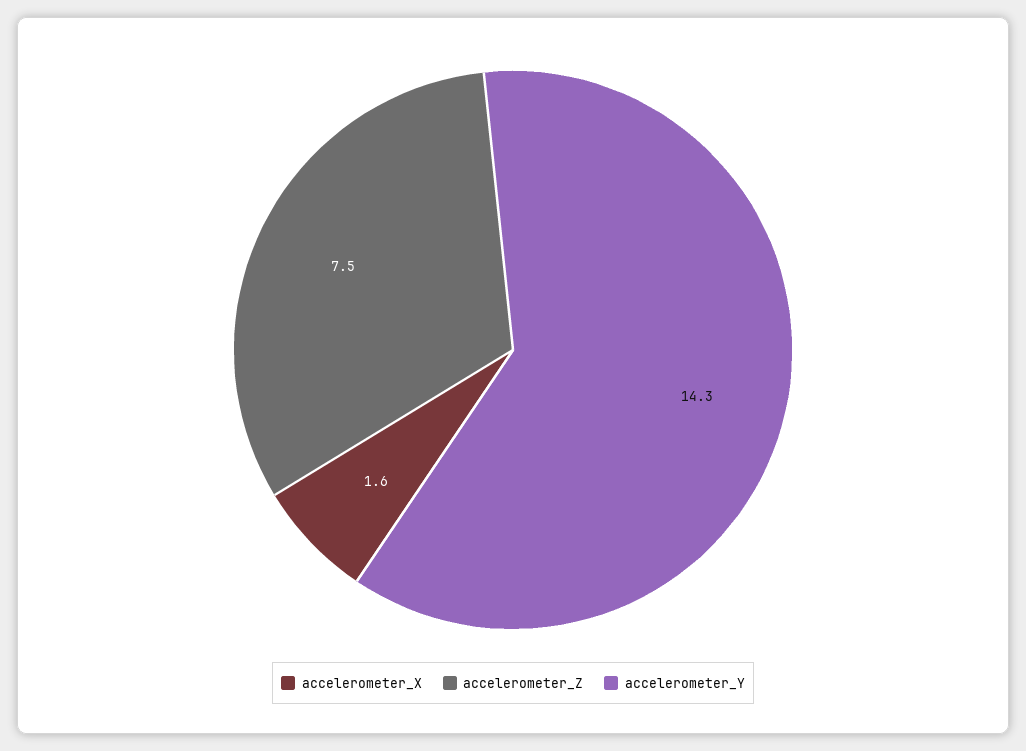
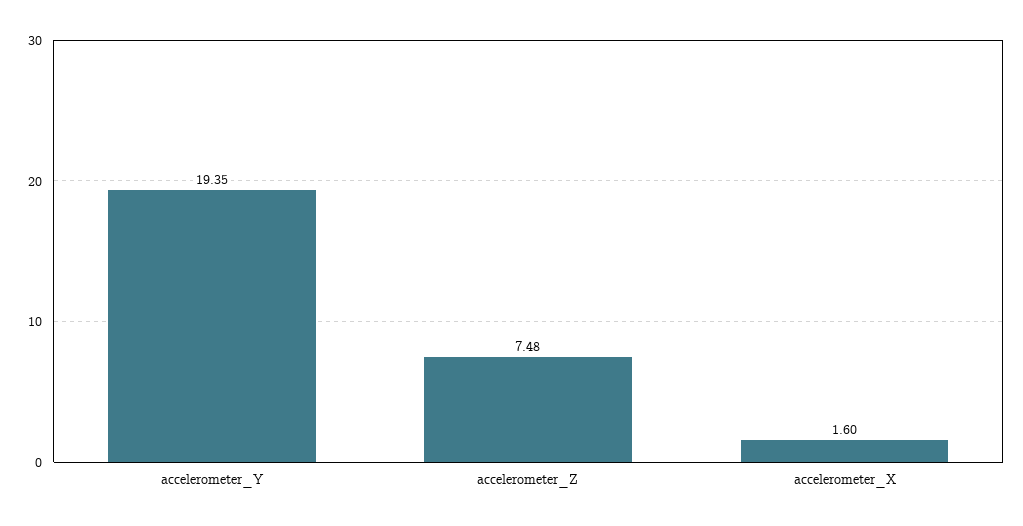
accelerometer_Y: 14.3 -> 19.35

